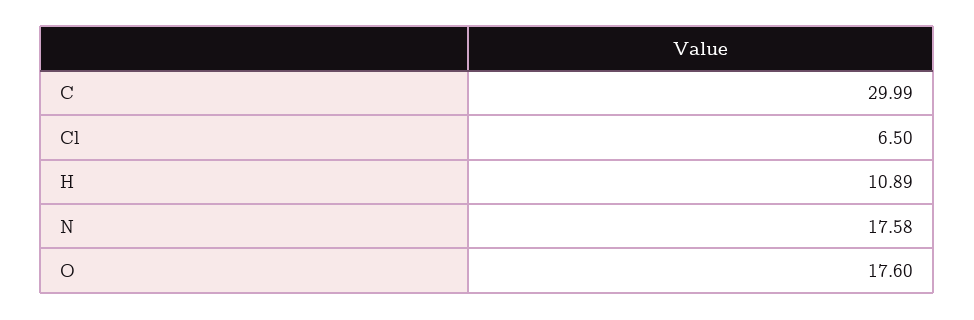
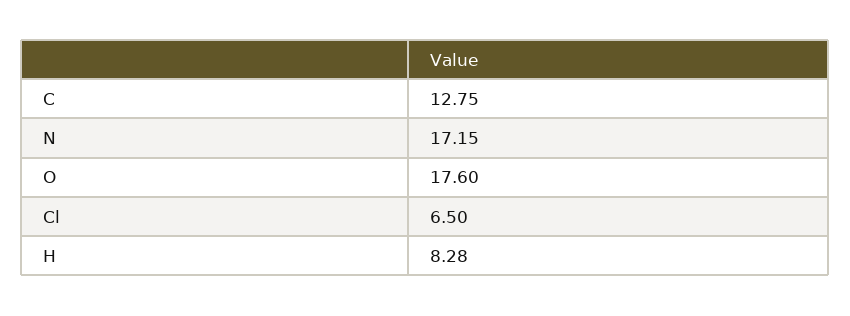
C: 29.99 -> 12.75
H: 10.89 -> 8.28
N: 17.58 -> 17.15

